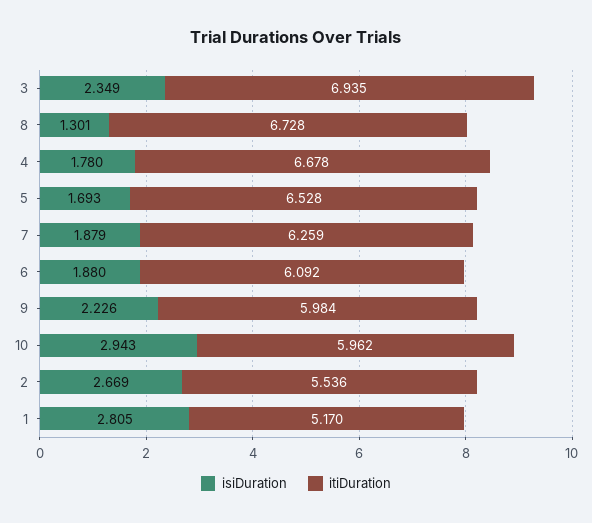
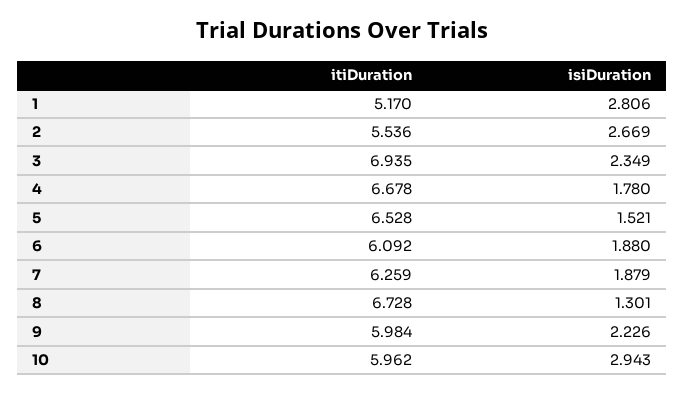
isiDuration, 5: 1.693 -> 1.521
isiDuration, 1: 2.805 -> 2.806

